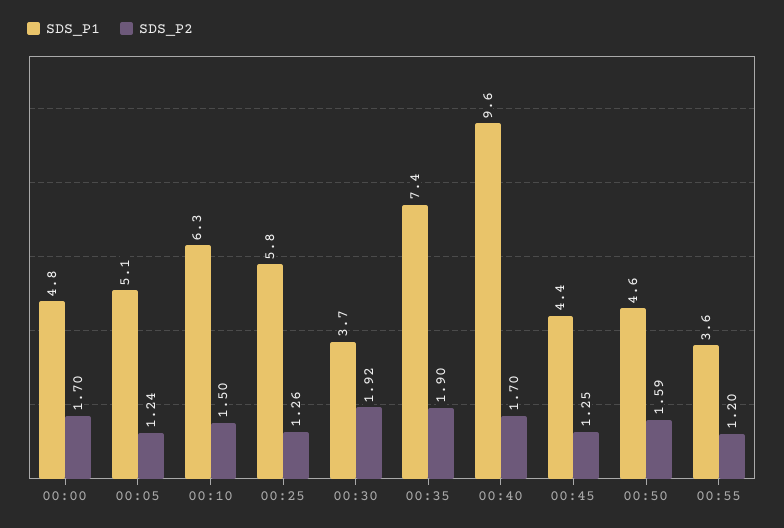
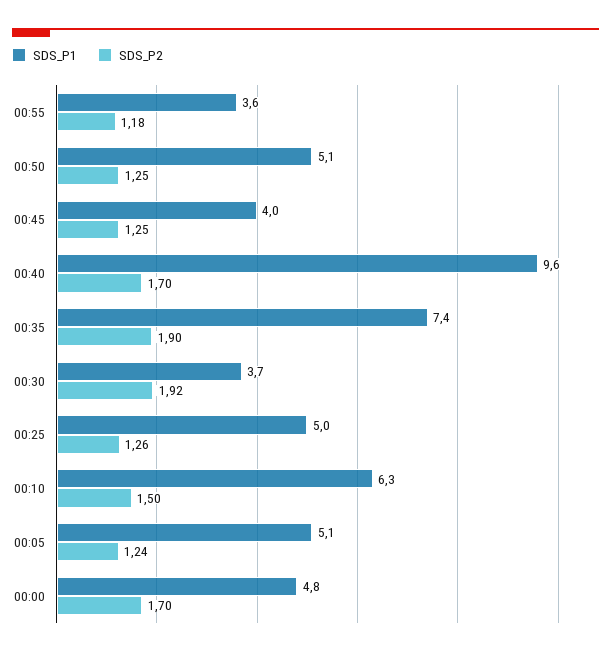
SDS_P1, 00:25: 5.8 -> 5
SDS_P1, 00:45: 4.4 -> 4
SDS_P1, 00:50: 4.6 -> 5.1
SDS_P2, 00:50: 1.59 -> 1.25
SDS_P2, 00:55: 1.2 -> 1.18

